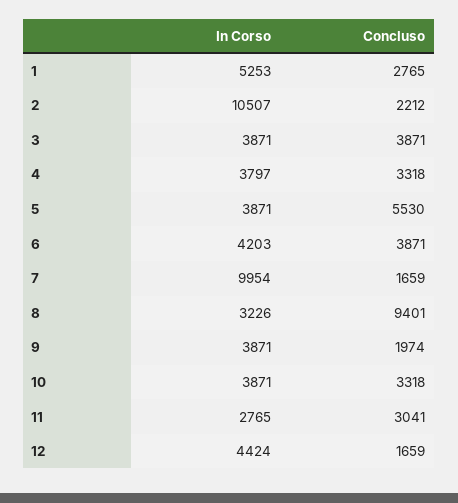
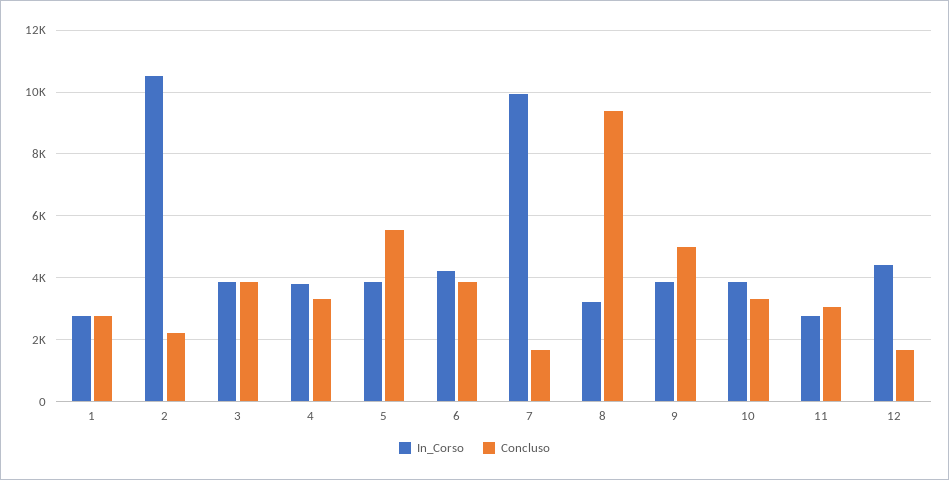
In Corso, 1: 5253 -> 2800
Concluso, 9: 1974 -> 5000

